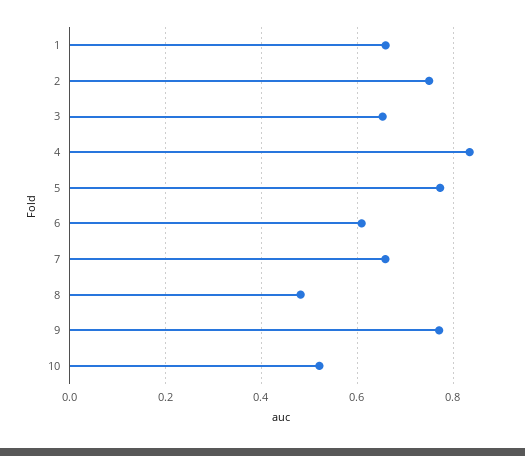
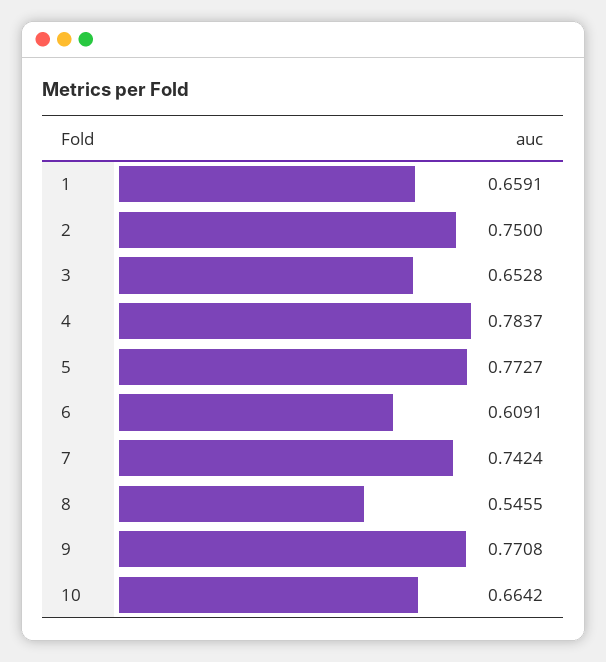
4: 0.84 -> 0.7837
7: 0.66 -> 0.7424
8: 0.48 -> 0.5455
10: 0.52 -> 0.6642

